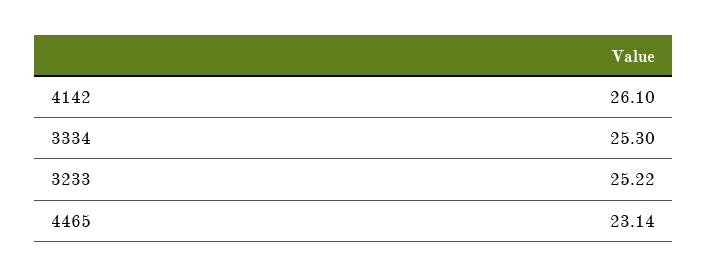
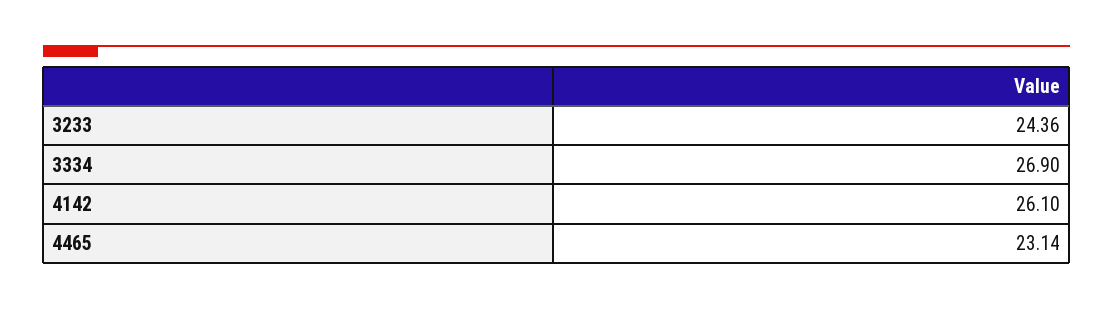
3334: 25.3 -> 26.9
3233: 25.22 -> 24.36

